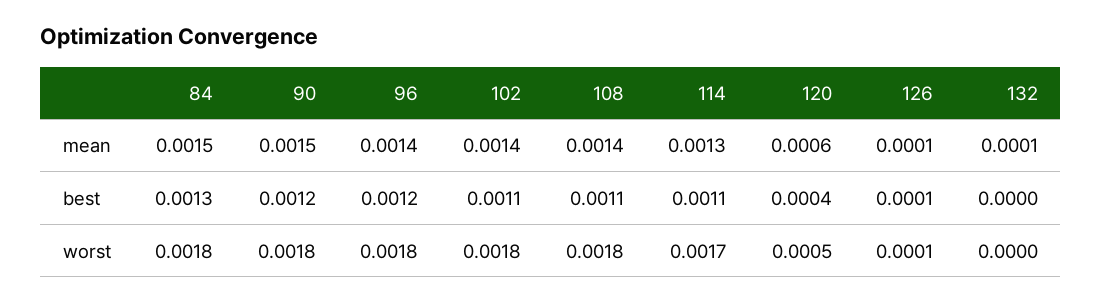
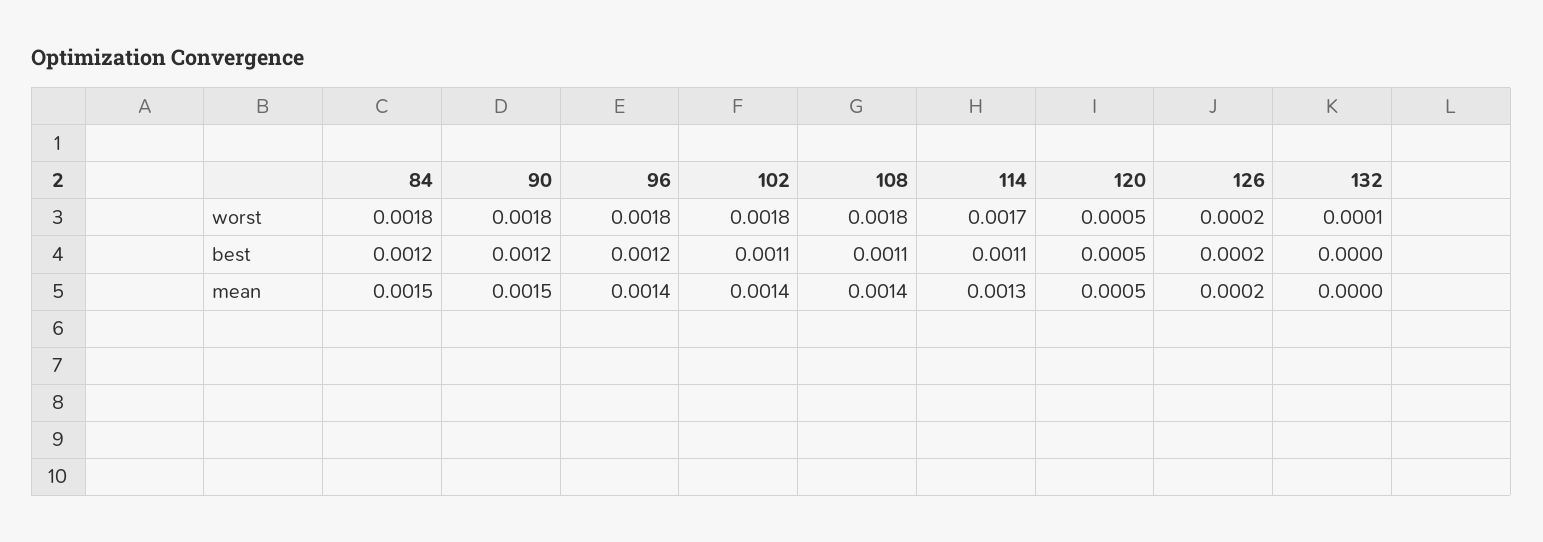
120, mean: 0.0006 -> 0.0005
126, mean: 0.0001 -> 0.0002
132, mean: 0.0001 -> 0
84, best: 0.0013 -> 0.0012
120, best: 0.0004 -> 0.0005
126, best: 0.0001 -> 0.0002
126, worst: 0.0001 -> 0.0002
132, worst: 0 -> 0.0001

